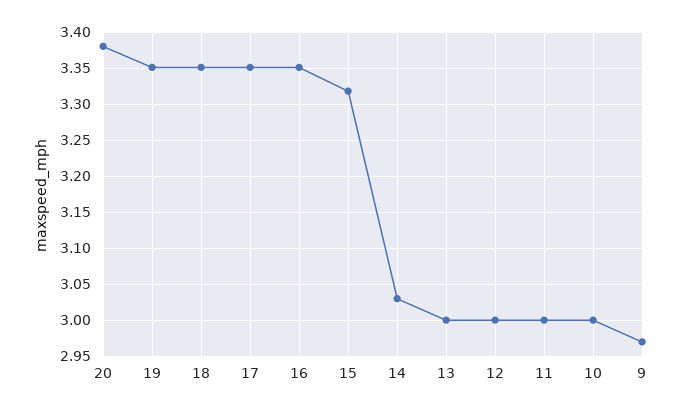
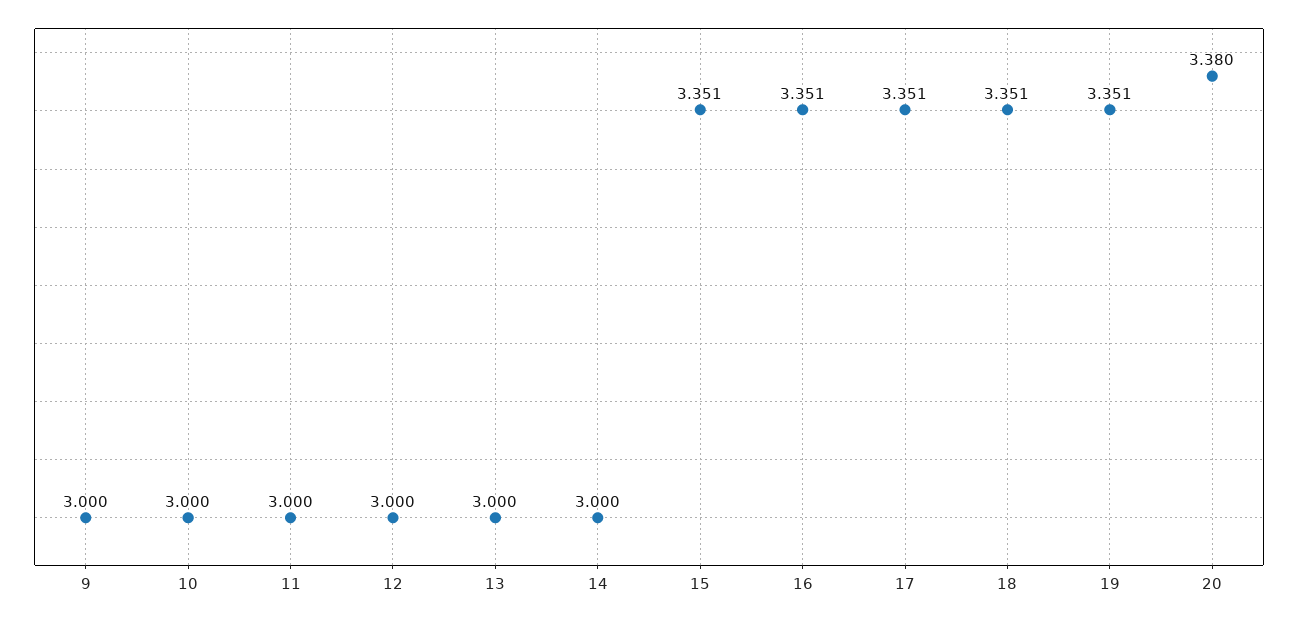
15: 3.32 -> 3.351
14: 3.03 -> 3
9: 2.97 -> 3

